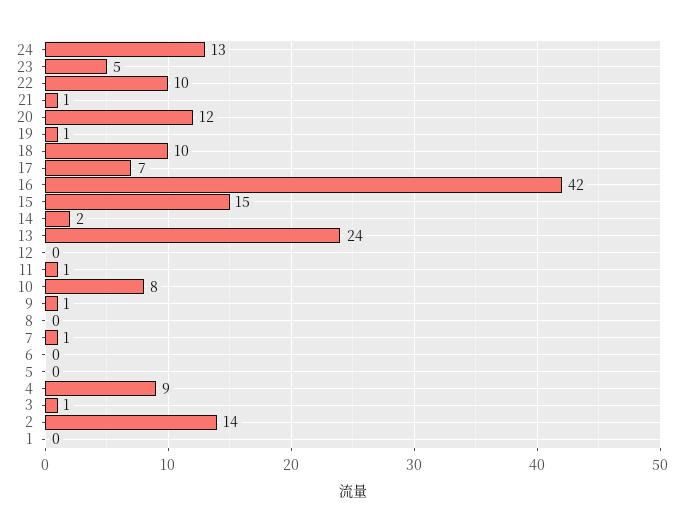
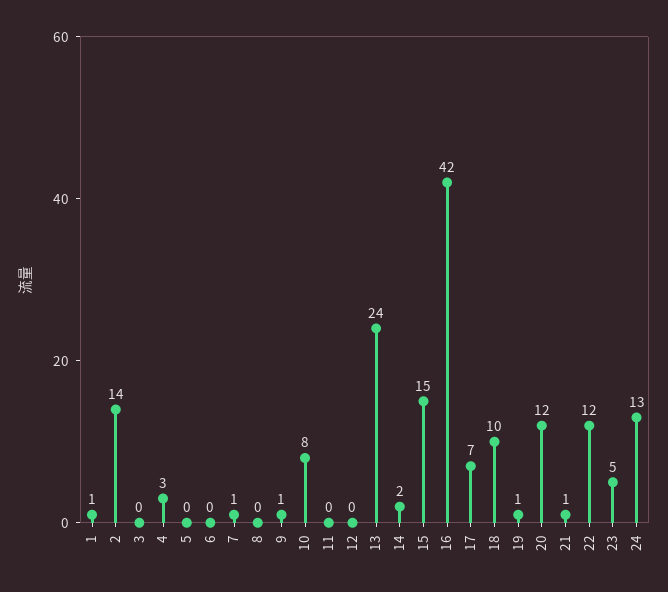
22: 10 -> 12
11: 1 -> 0
4: 9 -> 3
3: 1 -> 0
1: 0 -> 1

